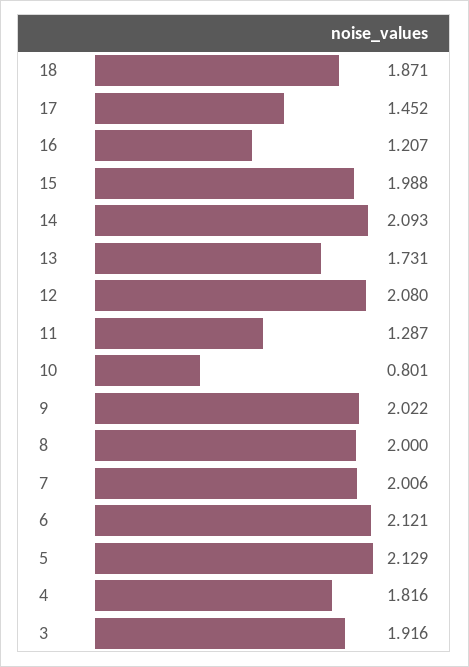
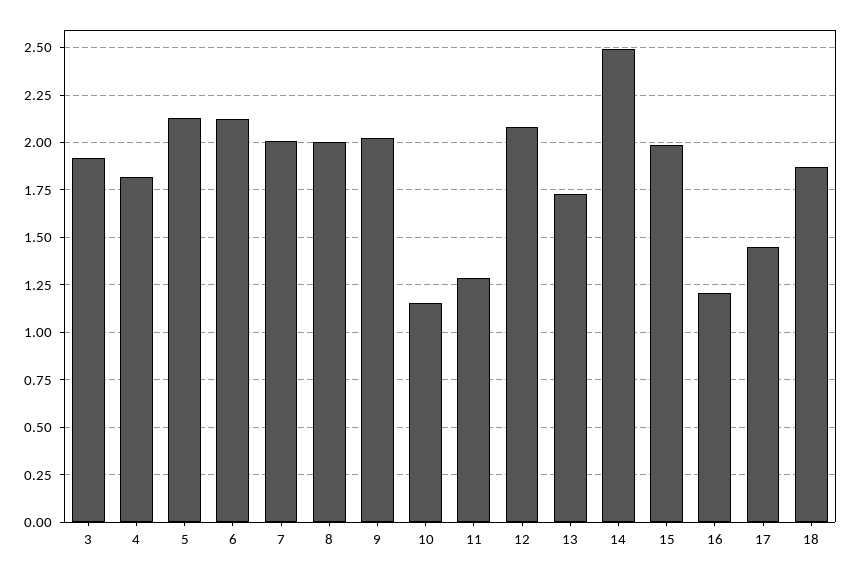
14: 2.093 -> 2.5
10: 0.801 -> 1.15

